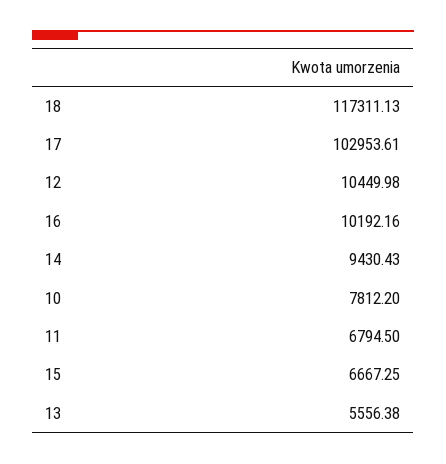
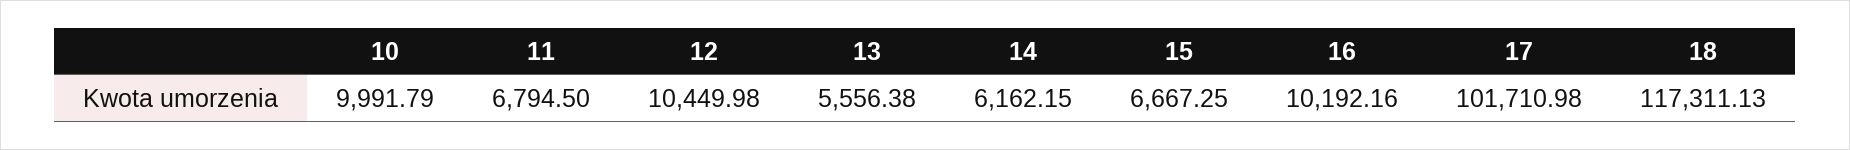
17: 102953.61 -> 101710.98
14: 9430.43 -> 6162.15
10: 7812.2 -> 9991.79

